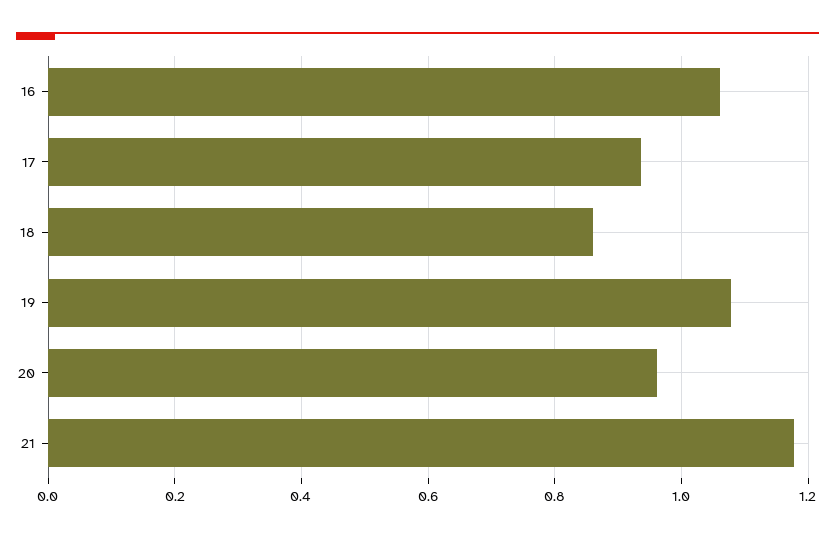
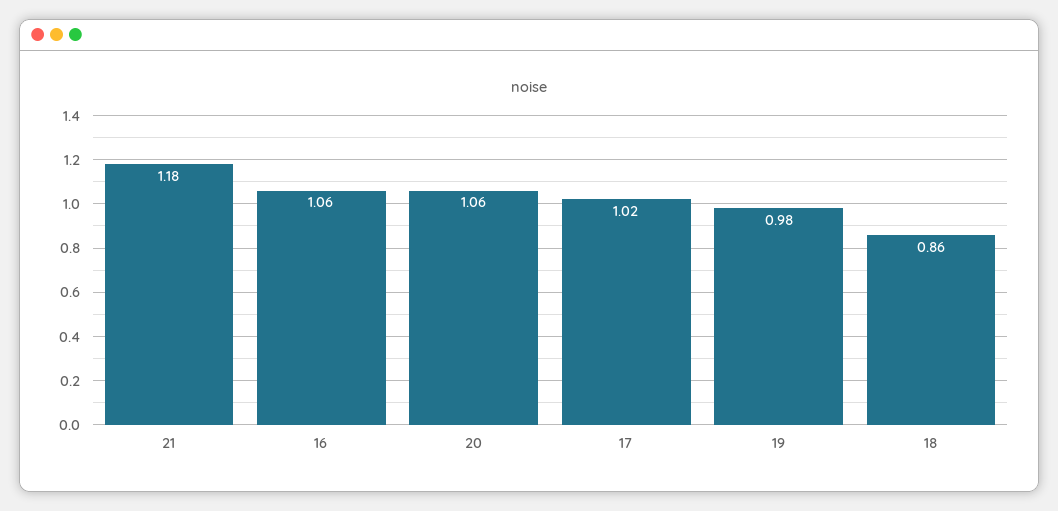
17: 0.94 -> 1.02
19: 1.08 -> 0.98
20: 0.96 -> 1.06

